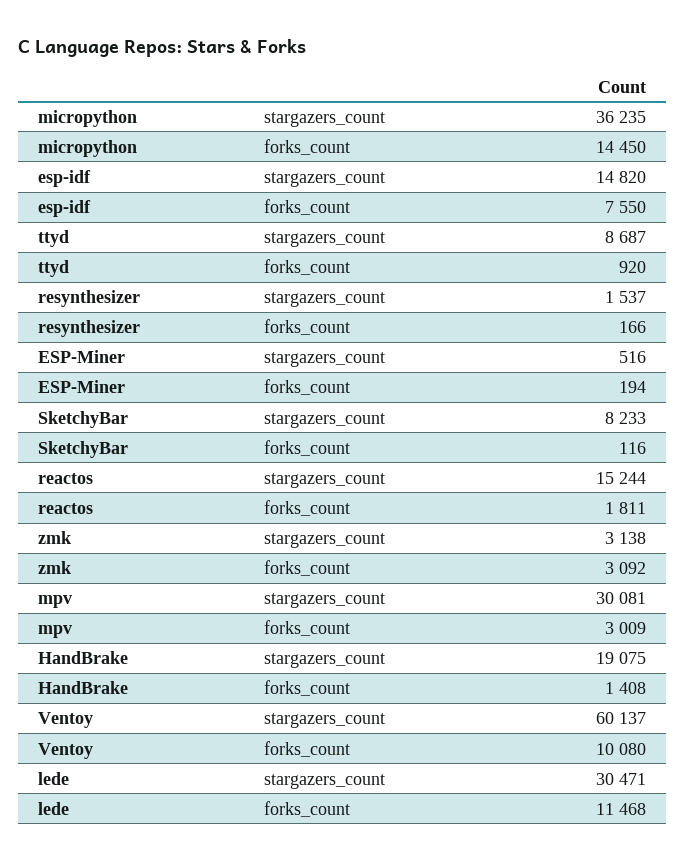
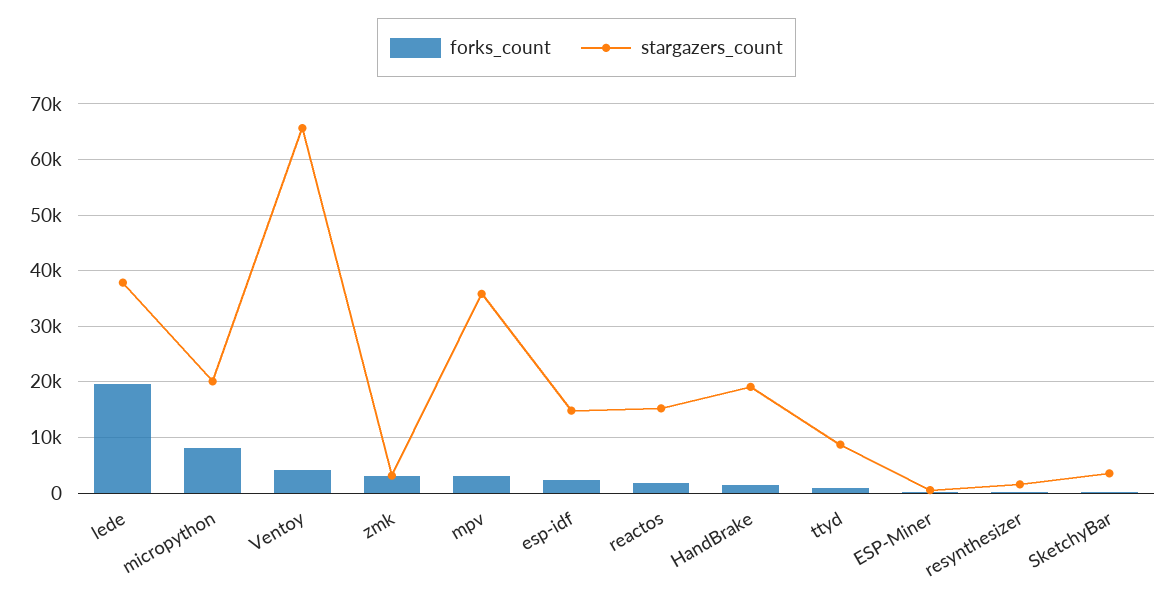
stargazers_count, micropython: 36235 -> 20000
forks_count, micropython: 14450 -> 8000
forks_count, esp-idf: 7550 -> 2000
stargazers_count, SketchyBar: 8233 -> 4000
stargazers_count, mpv: 30081 -> 36000
stargazers_count, Ventoy: 60137 -> 66000
forks_count, Ventoy: 10080 -> 4000
stargazers_count, lede: 30471 -> 38000
forks_count, lede: 11468 -> 20000

